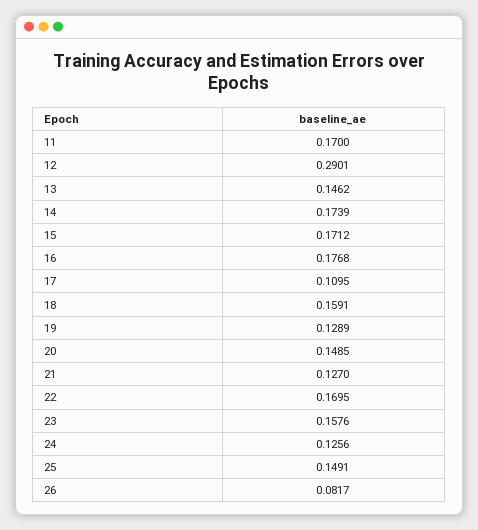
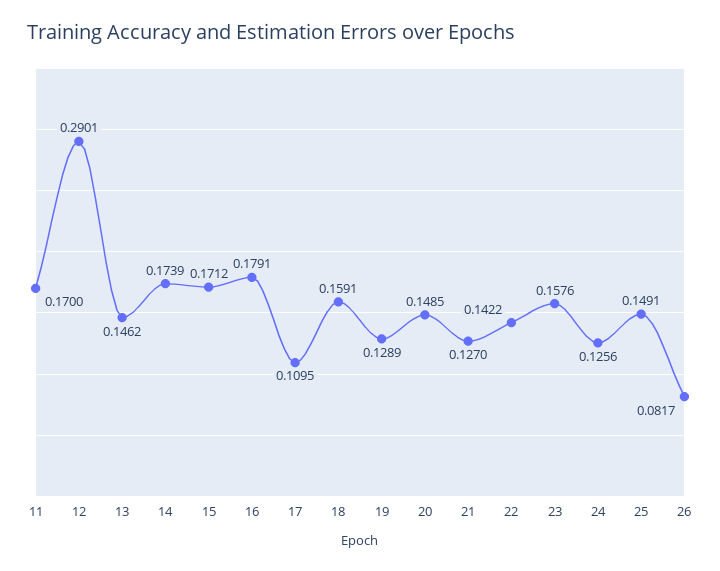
16: 0.1768 -> 0.1791
22: 0.1695 -> 0.1422

